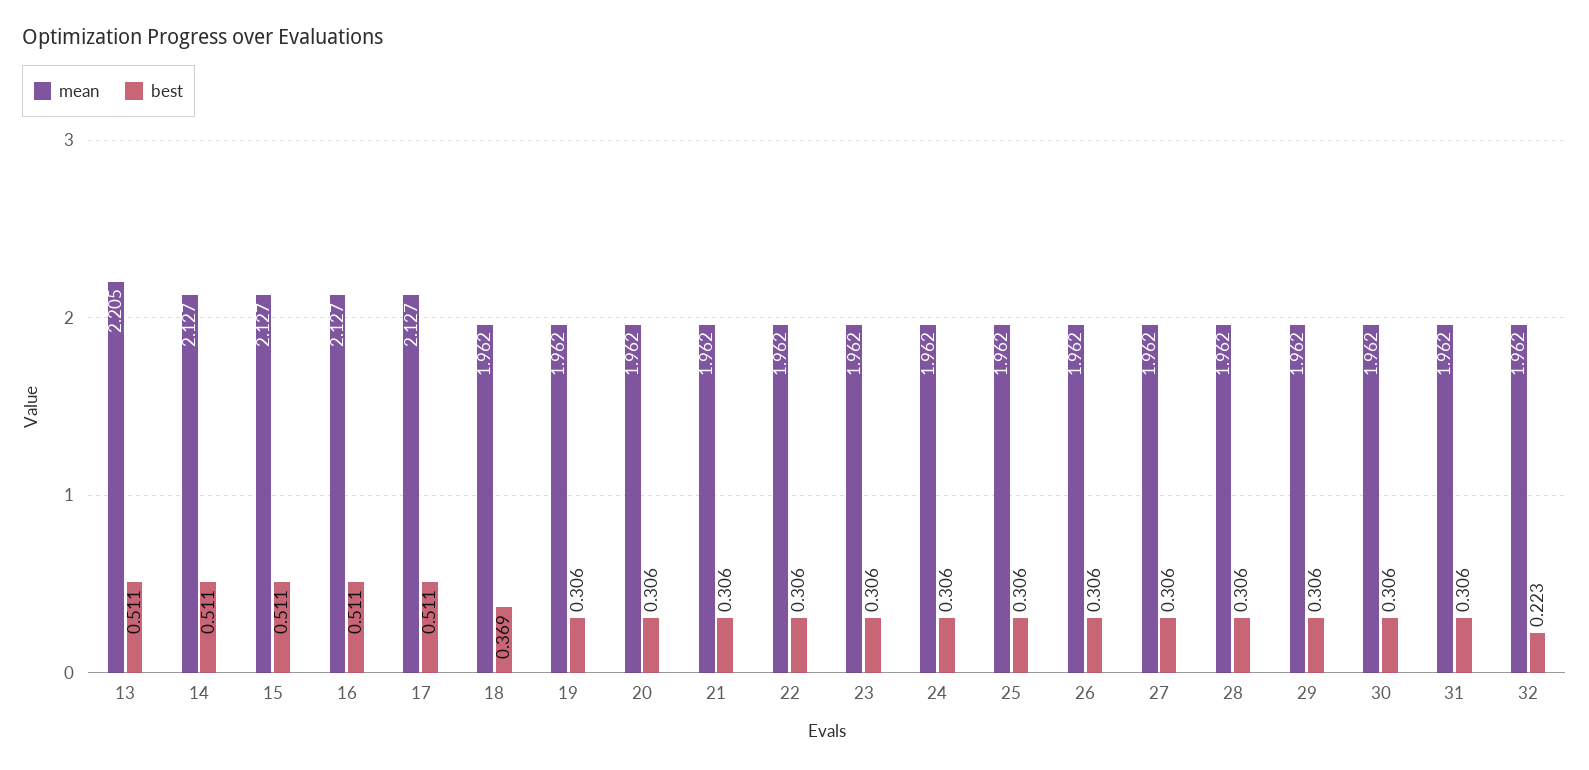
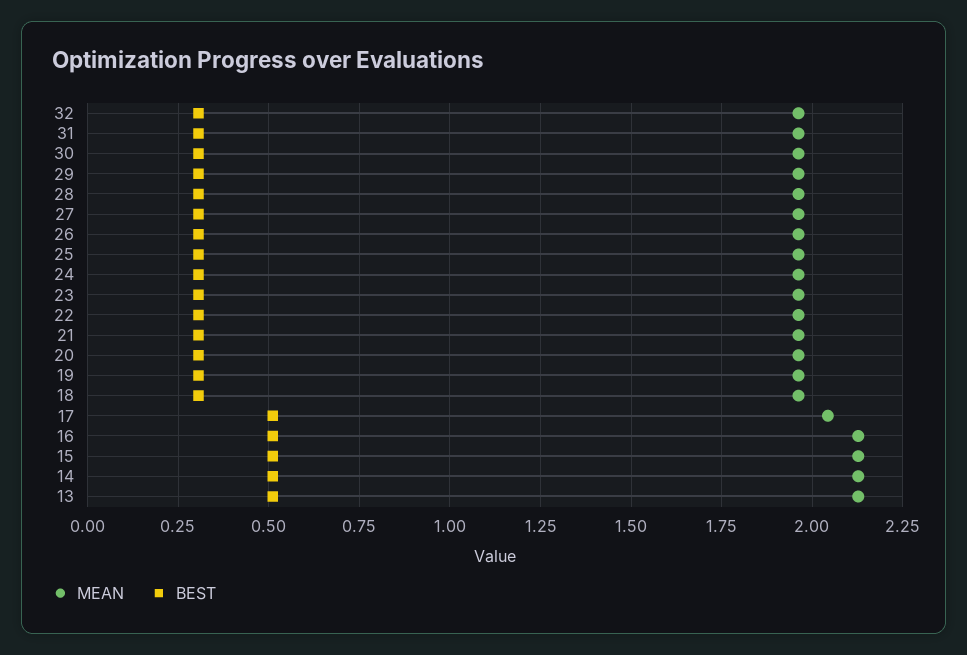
mean, 13: 2.205 -> 2.125
mean, 17: 2.127 -> 2.05
best, 18: 0.369 -> 0.3
best, 32: 0.223 -> 0.3

